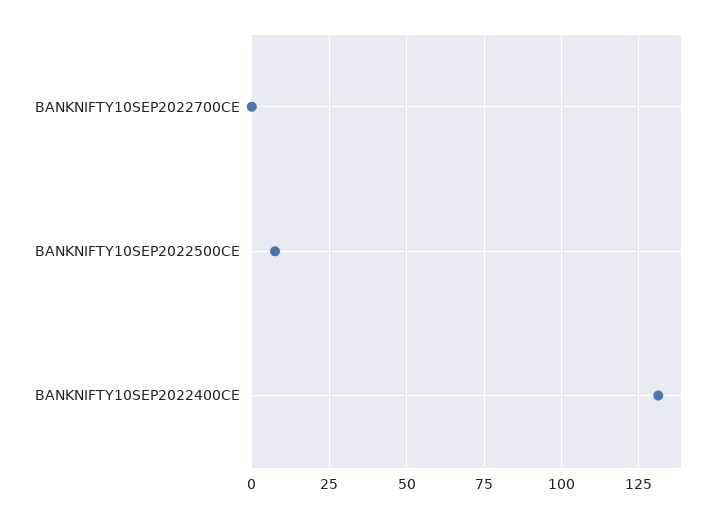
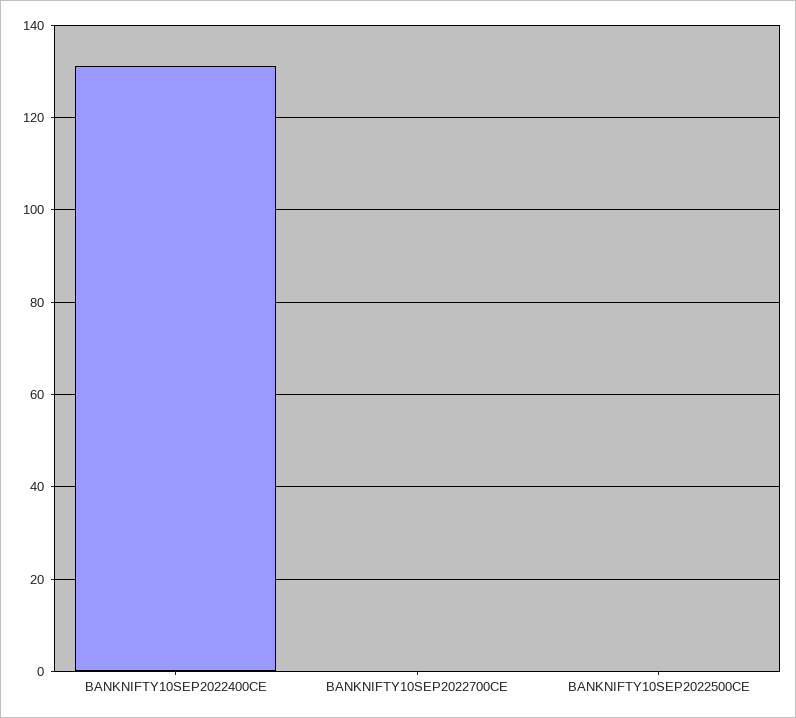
BANKNIFTY10SEP2022500CE: 7.5 -> 0

